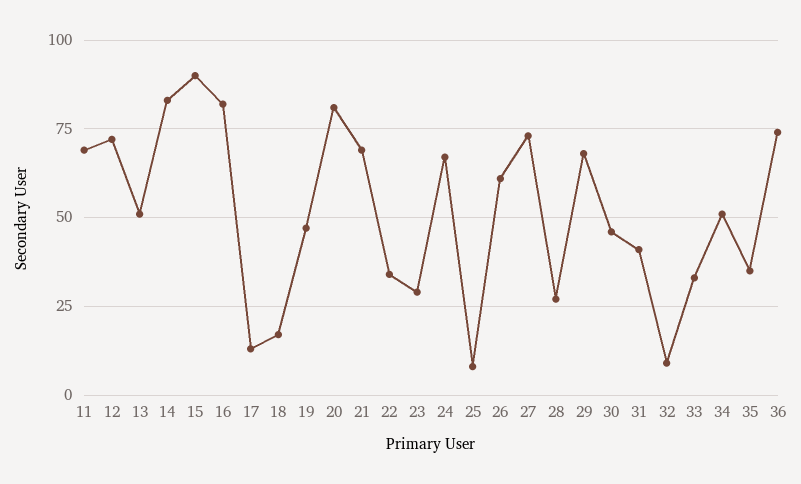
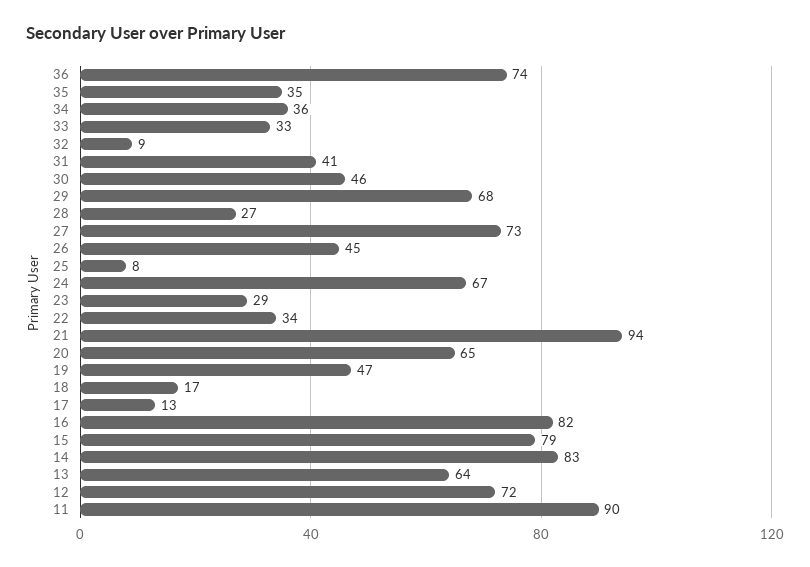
11: 70 -> 90
13: 50 -> 64
15: 90 -> 79
20: 80 -> 65
21: 70 -> 94
26: 60 -> 45
34: 50 -> 36

